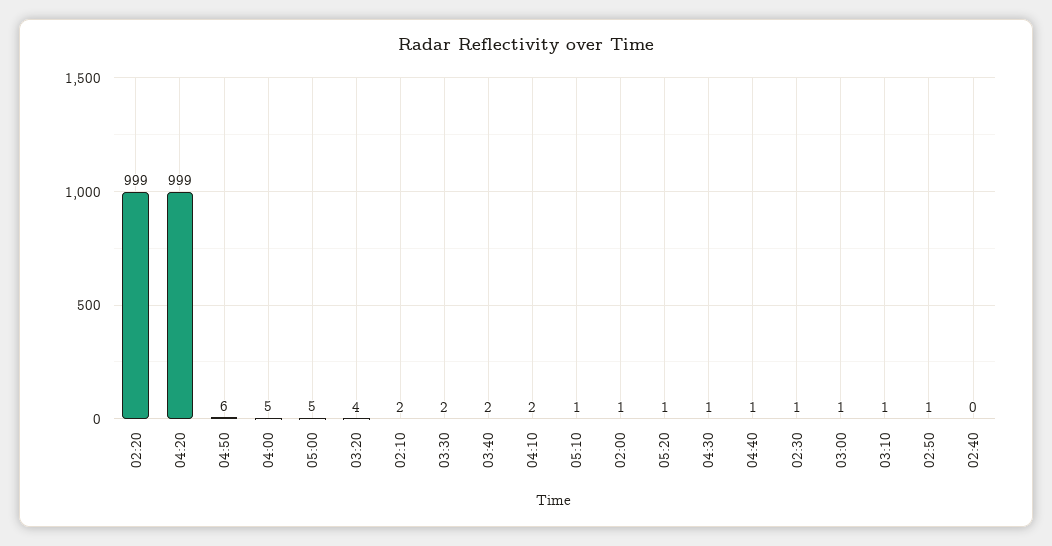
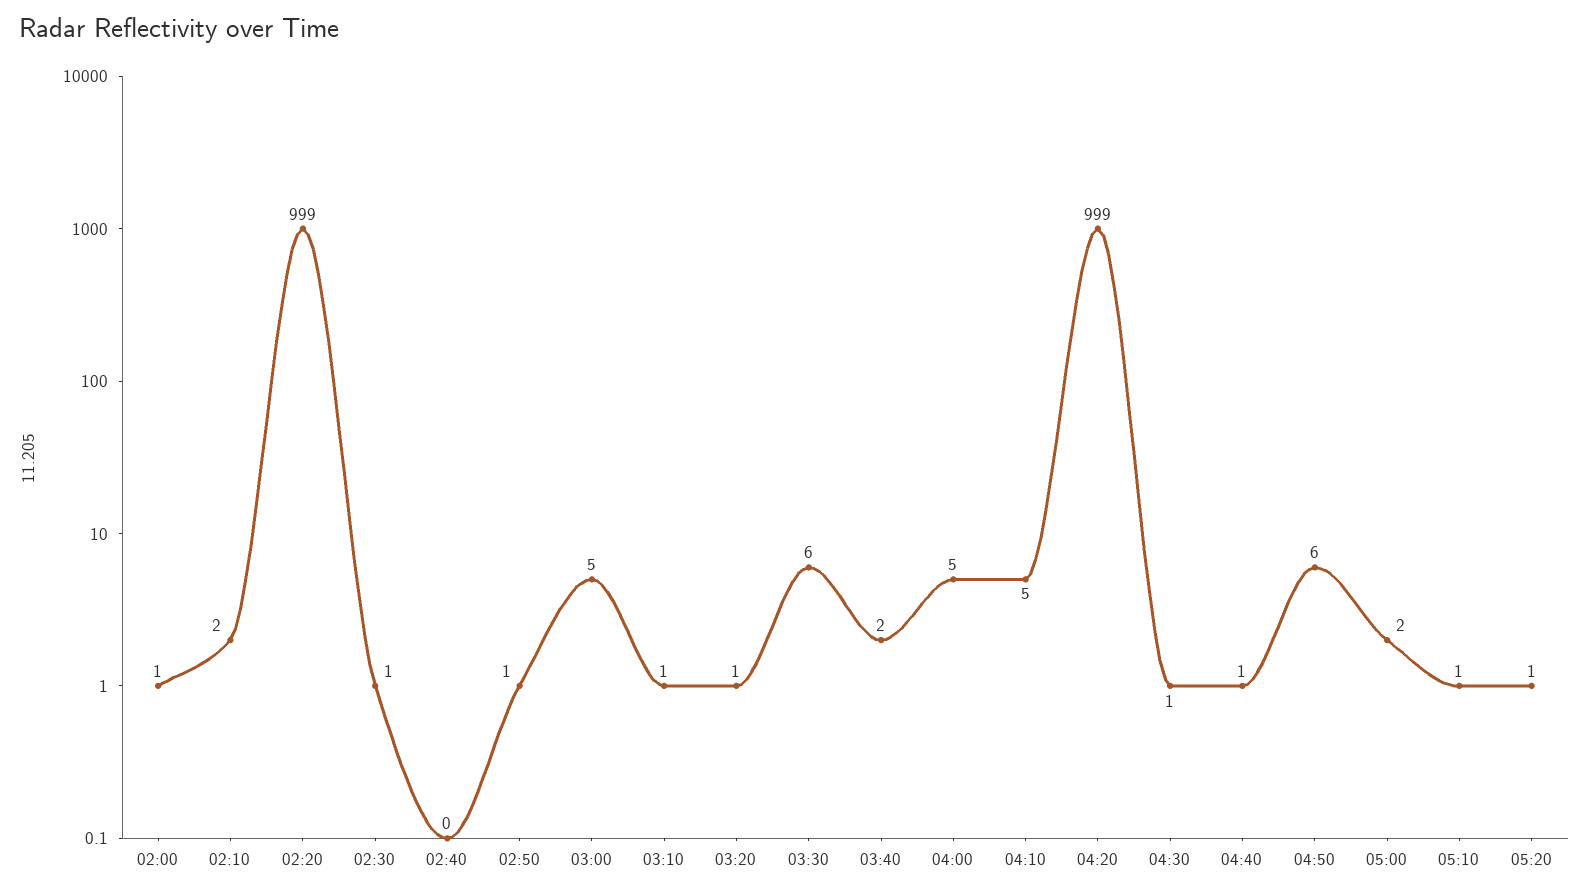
05:00: 5 -> 2
03:20: 4 -> 1
03:30: 2 -> 6
04:10: 2 -> 5
03:00: 1 -> 5

